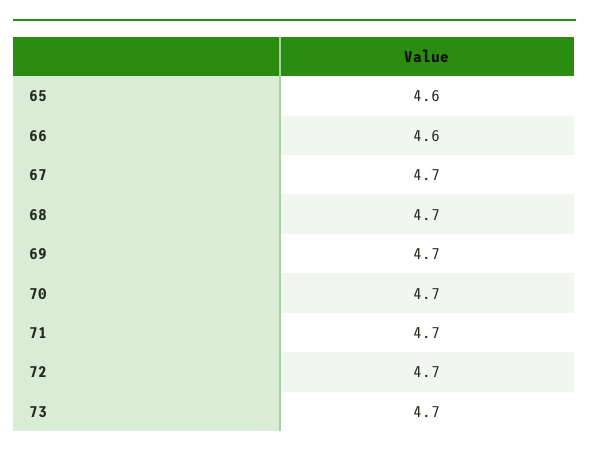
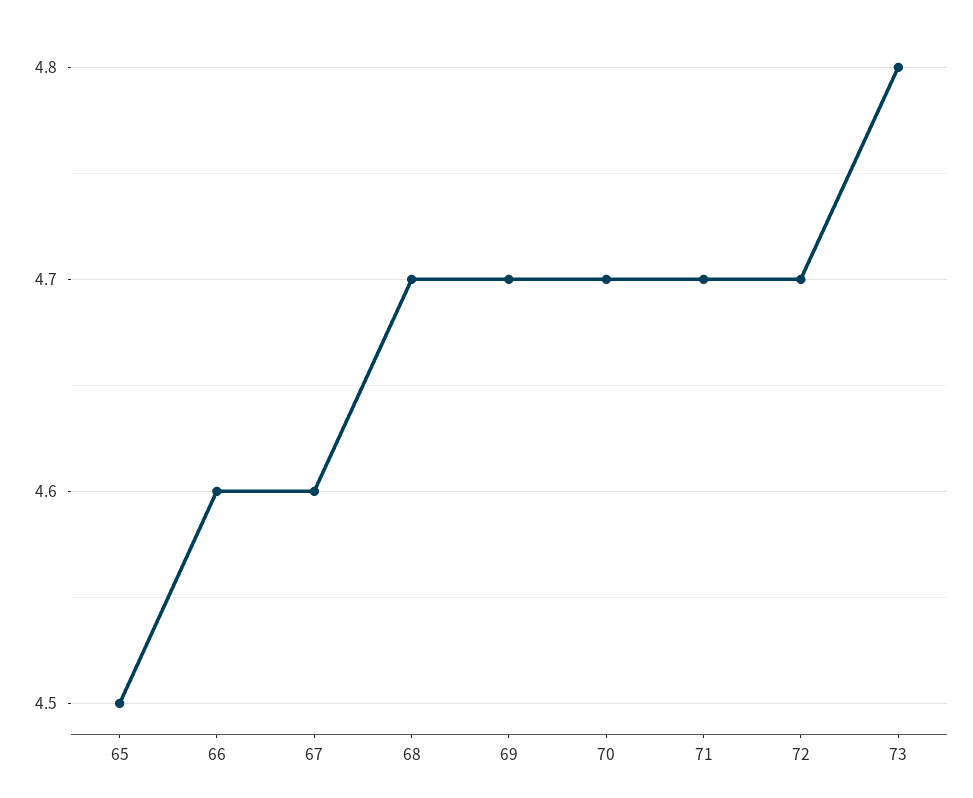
65: 4.6 -> 4.5
67: 4.7 -> 4.6
73: 4.7 -> 4.8

